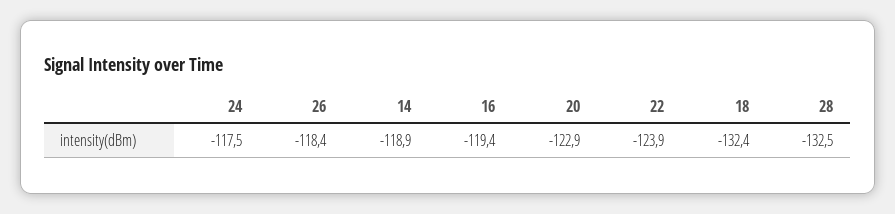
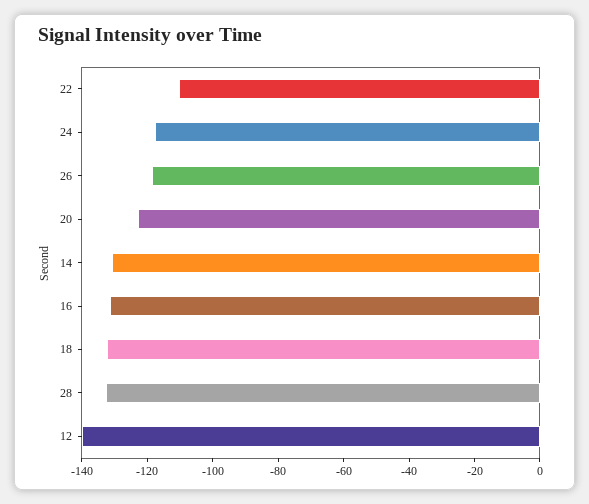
14: -118.9 -> -130
16: -119.4 -> -130
22: -123.9 -> -110
12: none -> -140

